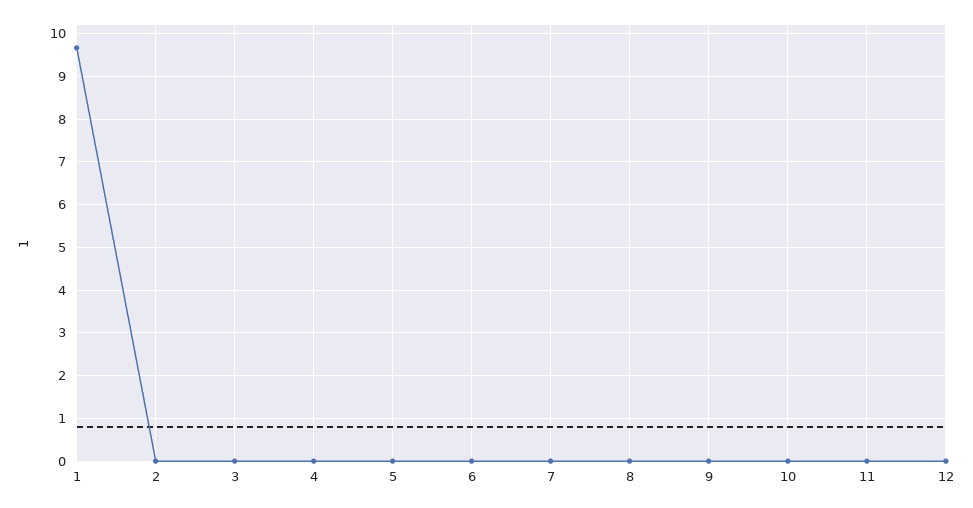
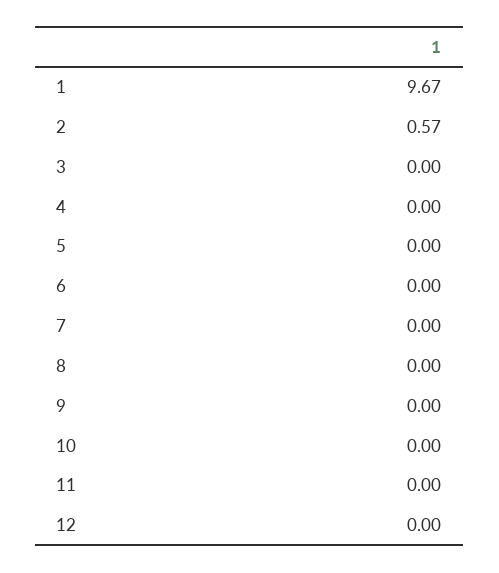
2: 0 -> 0.57

